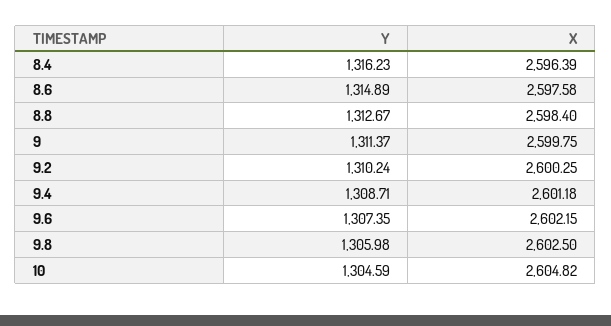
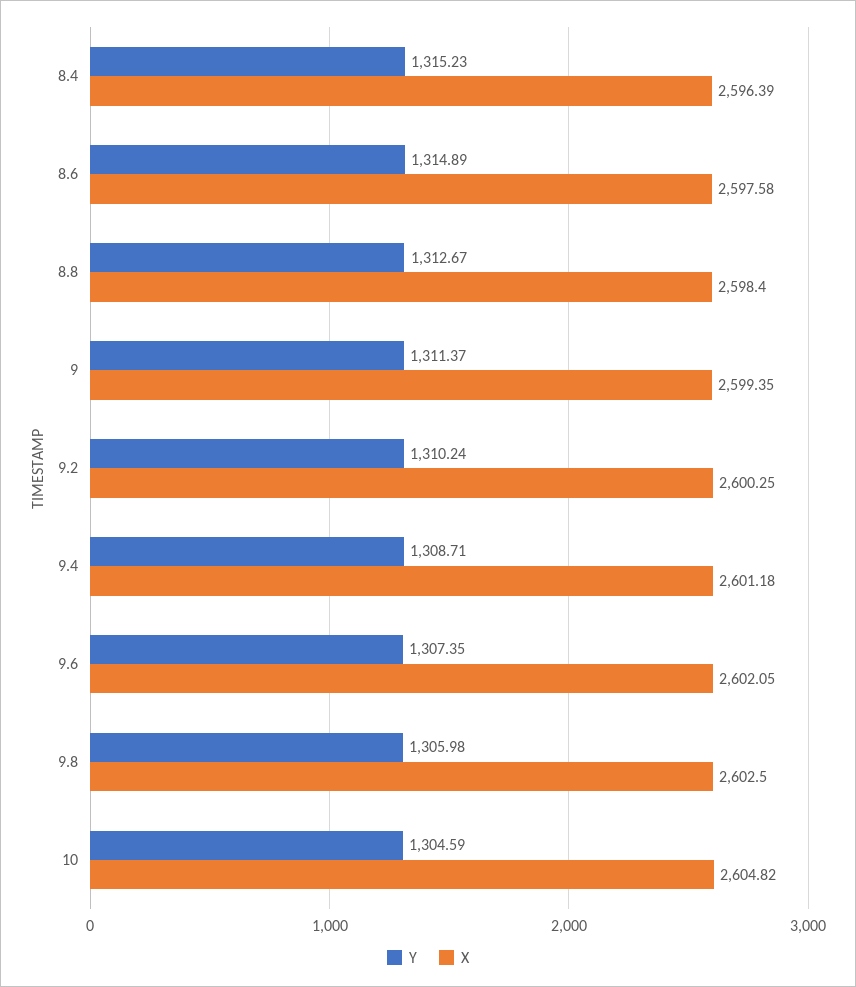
Y, 8.4: 1316.23 -> 1315.23
X, 9: 2599.75 -> 2599.35
X, 9.6: 2602.15 -> 2602.05

